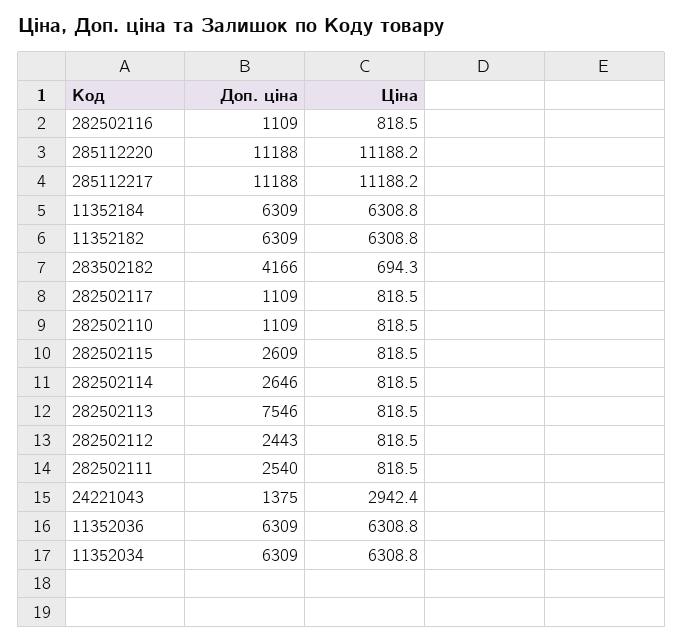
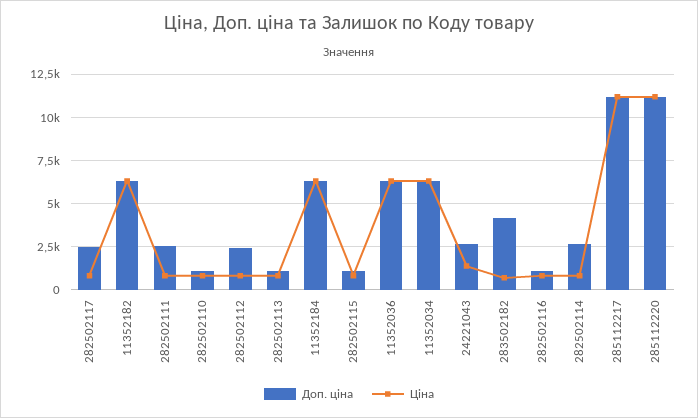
Доп. ціна, 282502117: 1109 -> 2500
Доп. ціна, 282502115: 2609 -> 1000
Доп. ціна, 282502113: 7546 -> 1000
Доп. ціна, 24221043: 1375 -> 2500
Ціна, 24221043: 2942.4 -> 1500

